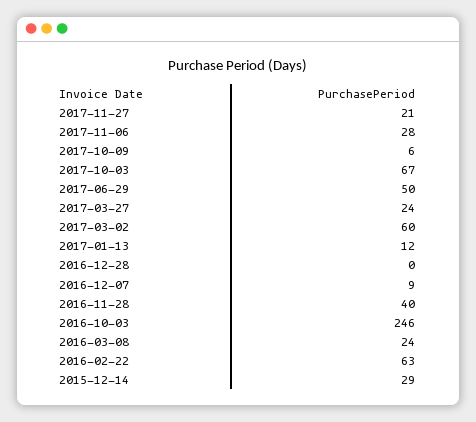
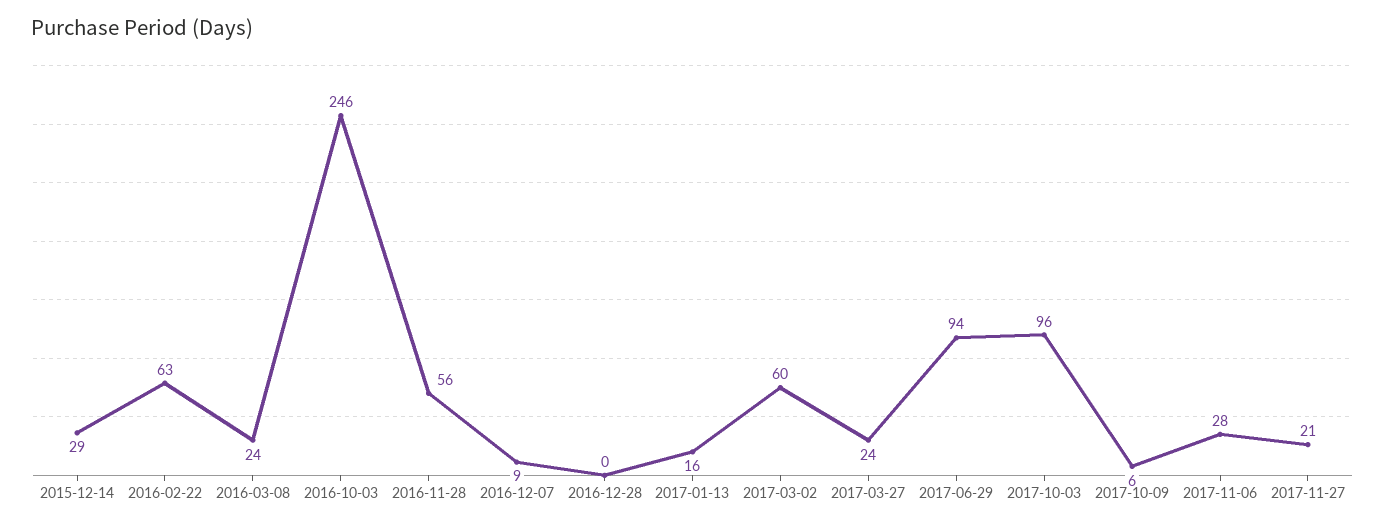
2017-10-03: 67 -> 96
2017-06-29: 50 -> 94
2017-01-13: 12 -> 16
2016-11-28: 40 -> 56

